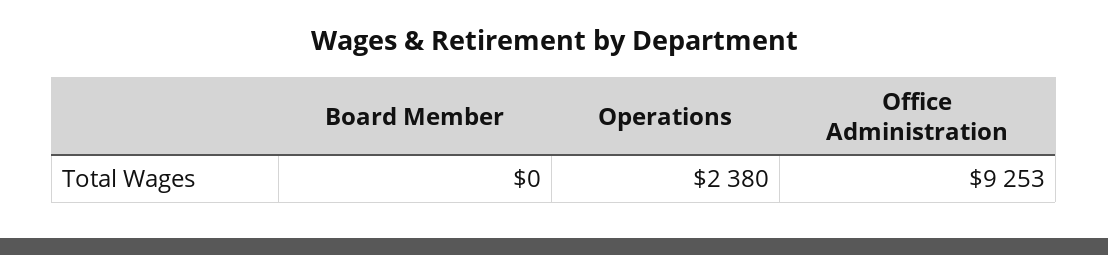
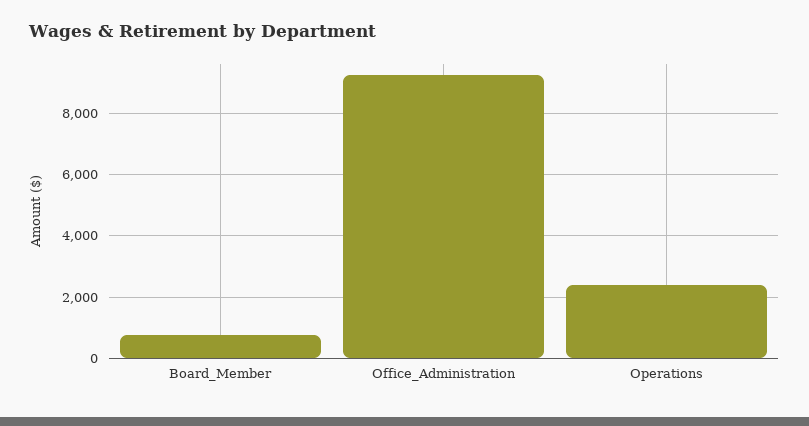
Board Member: 0 -> 800

